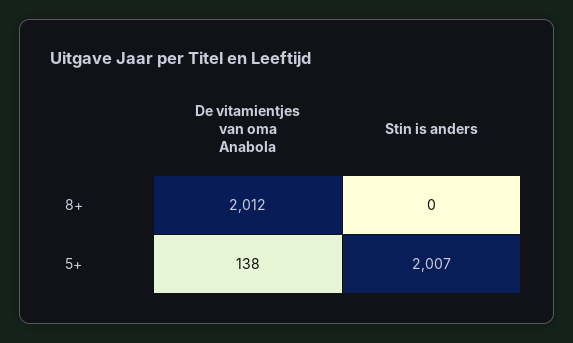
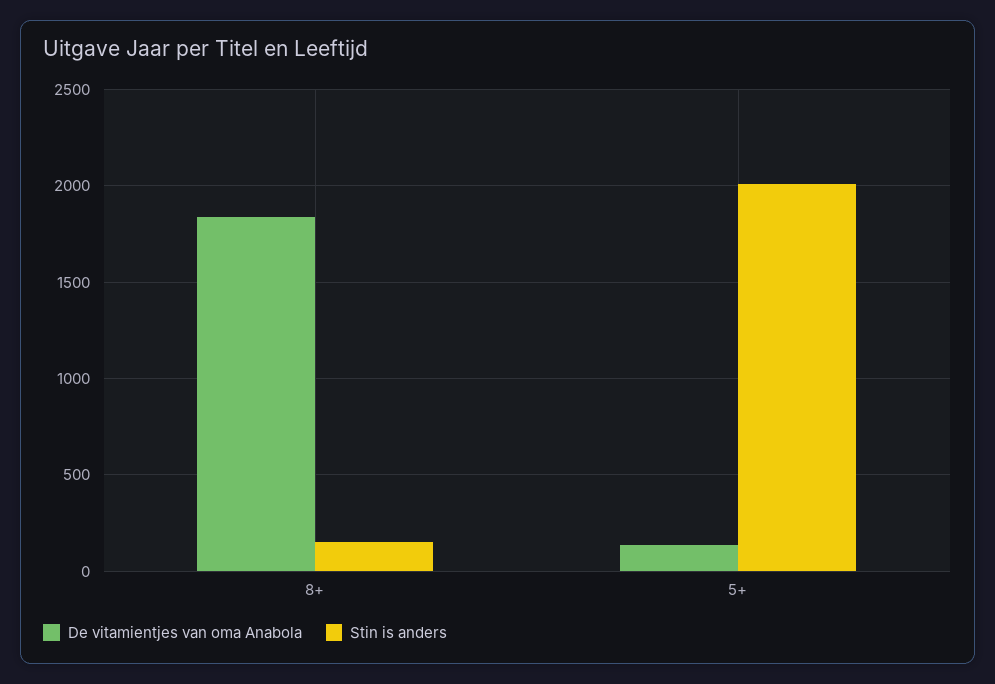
De vitamientjes van oma Anabola, 8+: 2012 -> 1850
Stin is anders, 8+: 0 -> 150

